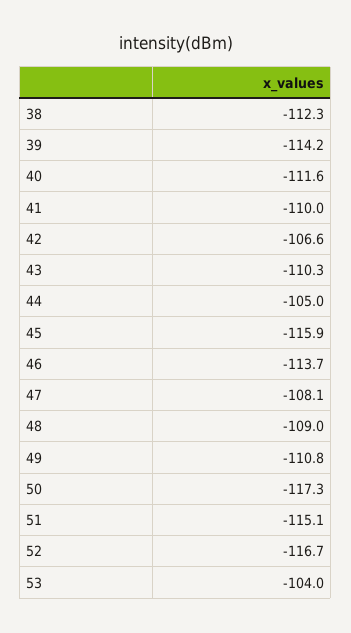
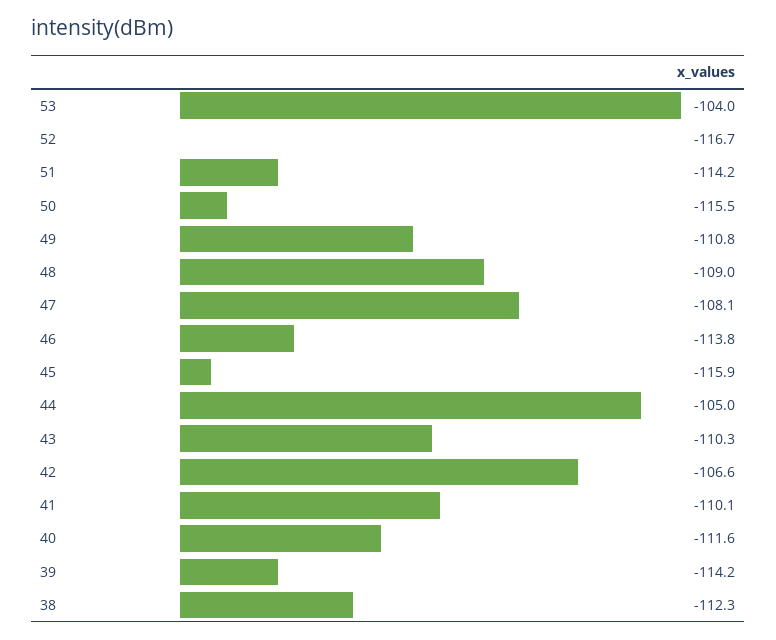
41: -110 -> -110.1
46: -113.7 -> -113.8
50: -117.3 -> -115.5
51: -115.1 -> -114.2

